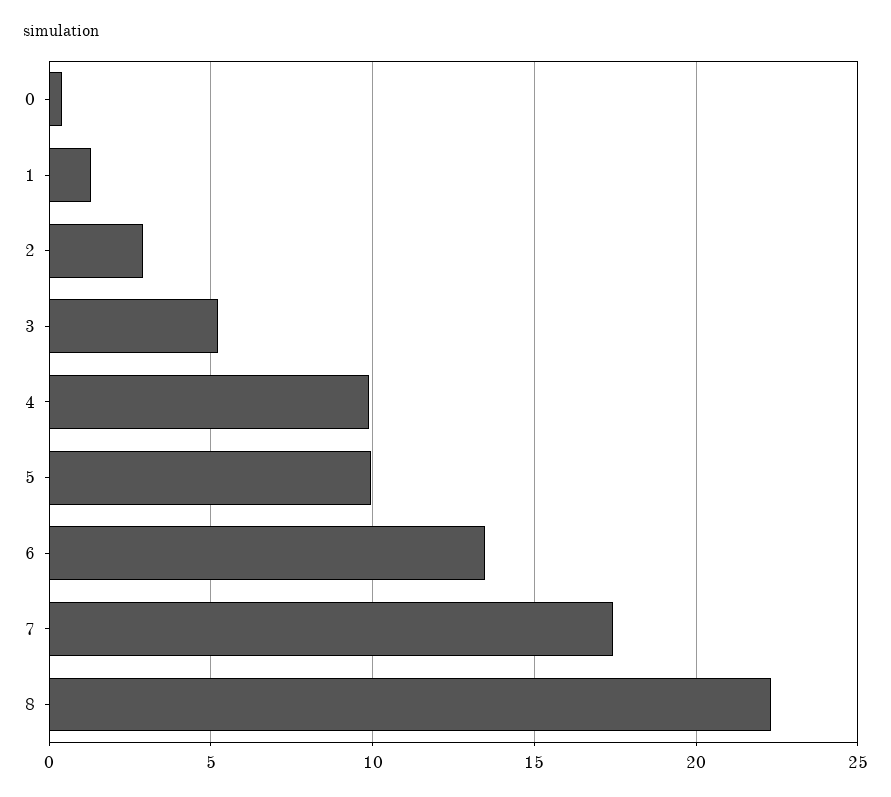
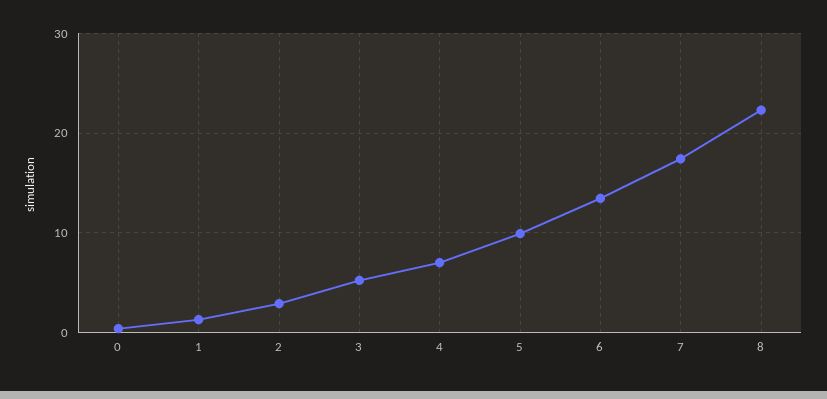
4: 10 -> 7

